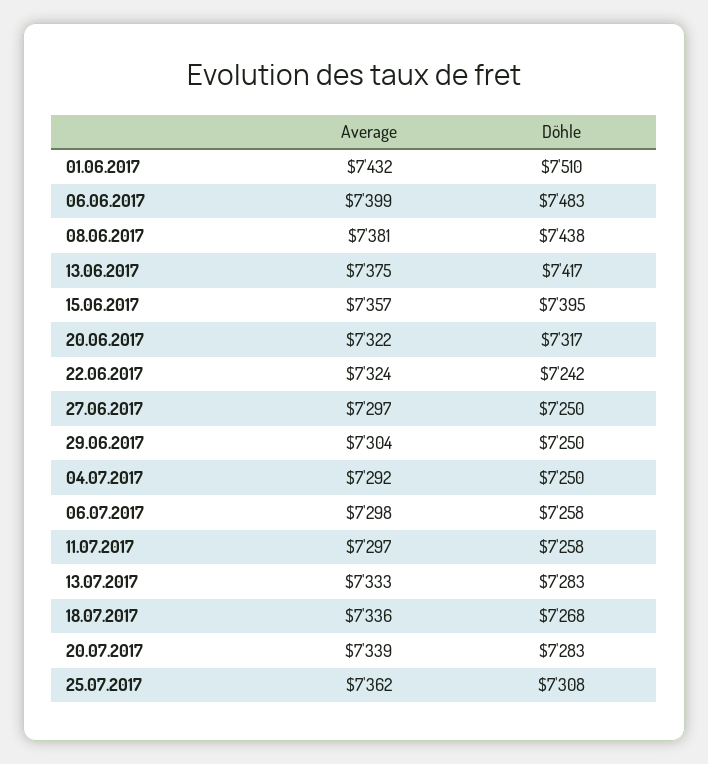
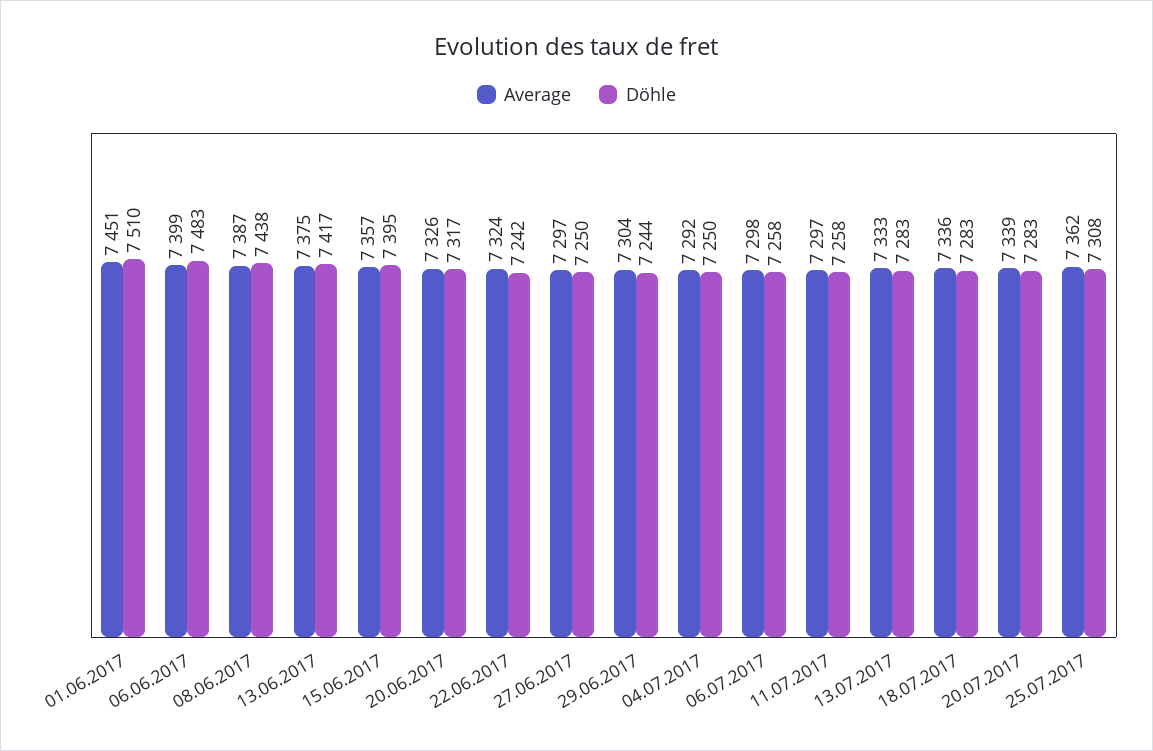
Average, 01.06.2017: 7432 -> 7451
Average, 08.06.2017: 7381 -> 7387
Average, 20.06.2017: 7322 -> 7326
Döhle, 29.06.2017: 7250 -> 7244
Döhle, 18.07.2017: 7268 -> 7283

